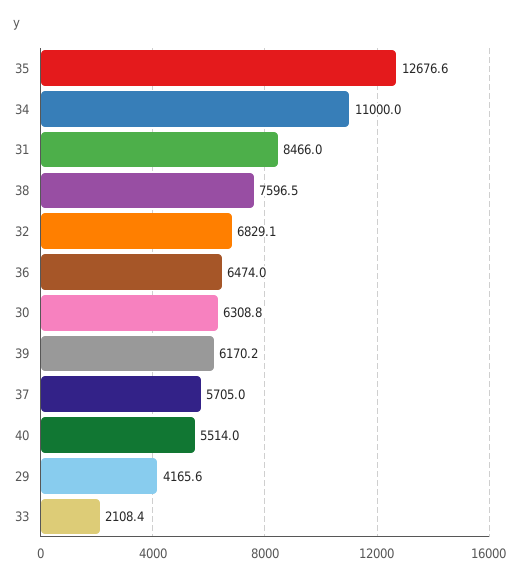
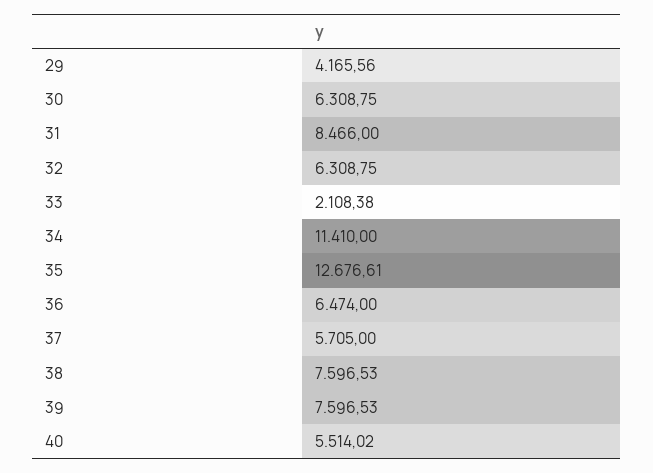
34: 11000 -> 11410
32: 6829.1 -> 6308.75
39: 6170.2 -> 7596.53

